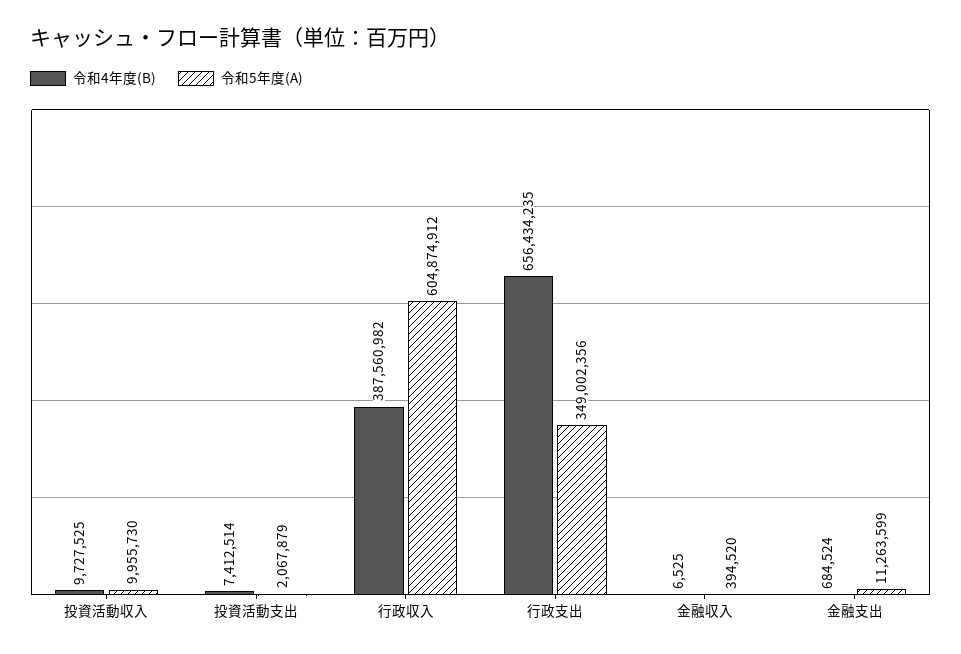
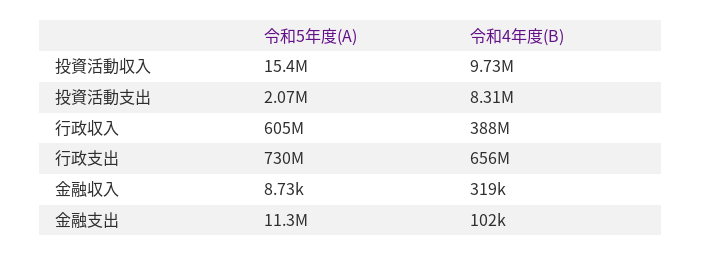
令和5年度(A), 投資活動収入: 9955730 -> 15400000
令和4年度(B), 投資活動支出: 7412514 -> 8310000
令和5年度(A), 行政支出: 349002356 -> 730000000
令和4年度(B), 金融収入: 6525 -> 319000
令和5年度(A), 金融収入: 394520 -> 8730
令和4年度(B), 金融支出: 684524 -> 102000

